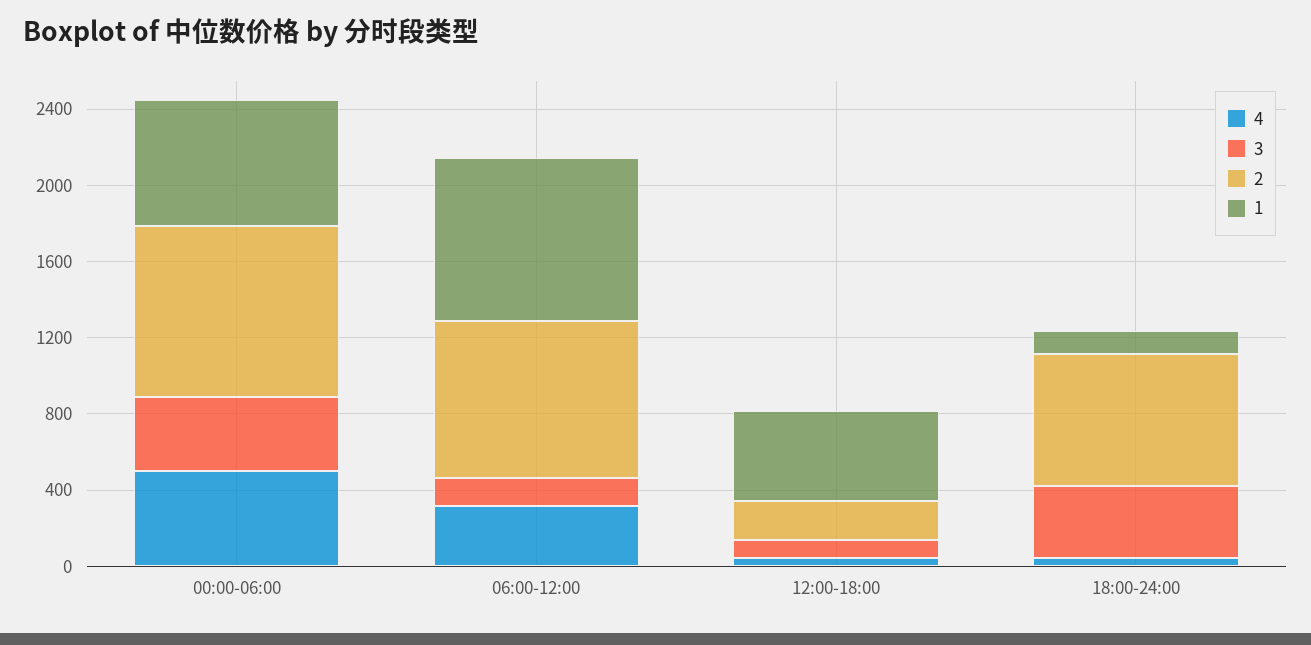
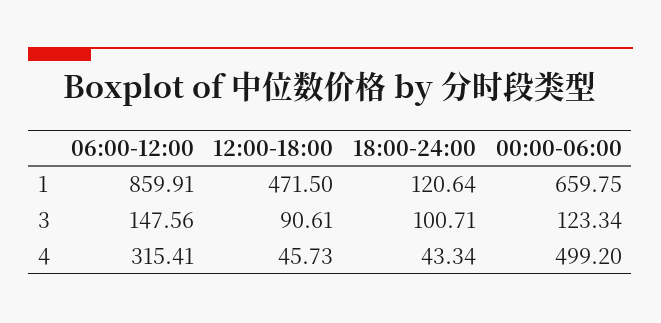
3, 00:00-06:00: 400 -> 123.34
2, 00:00-06:00: 900 -> none
2, 06:00-12:00: 800 -> none
2, 12:00-18:00: 200 -> none
3, 18:00-24:00: 400 -> 100.71
2, 18:00-24:00: 700 -> none

